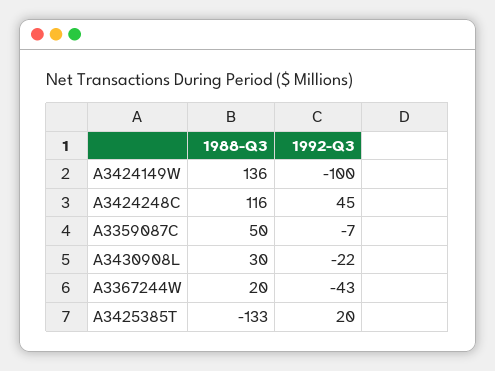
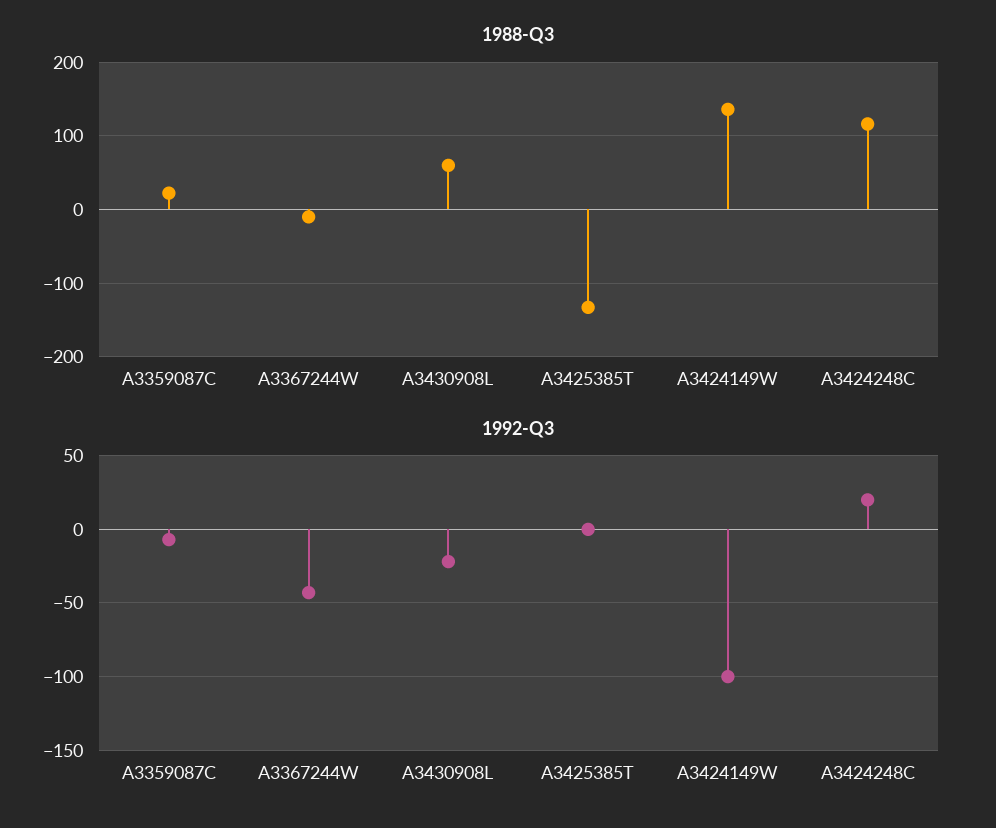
1992-Q3, A3424248C: 45 -> 20
1988-Q3, A3359087C: 50 -> 20
1988-Q3, A3430908L: 30 -> 60
1988-Q3, A3367244W: 20 -> -10
1992-Q3, A3425385T: 20 -> 0

